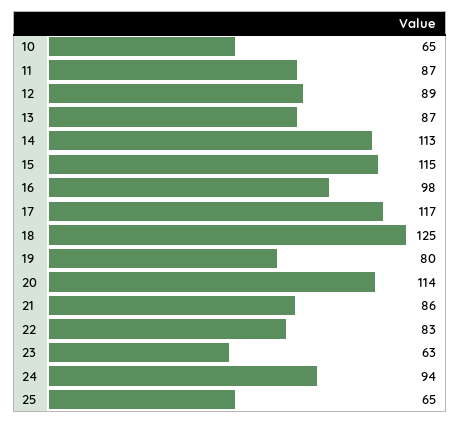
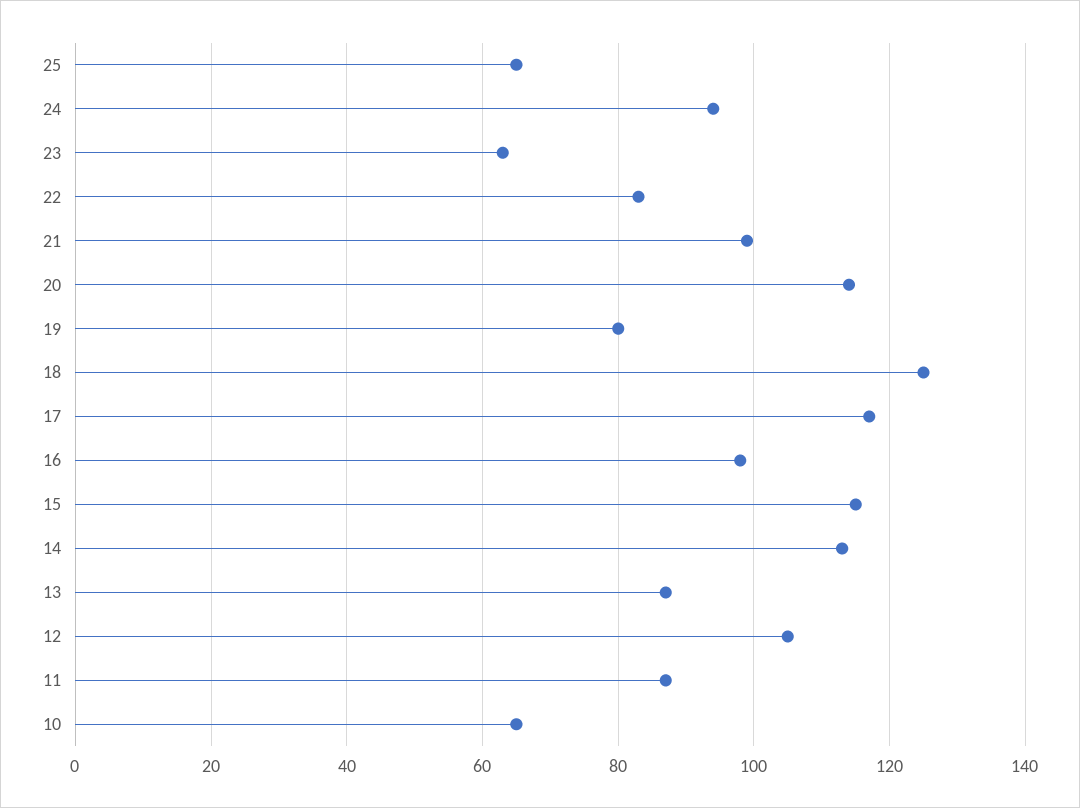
12: 89 -> 105
21: 86 -> 100

